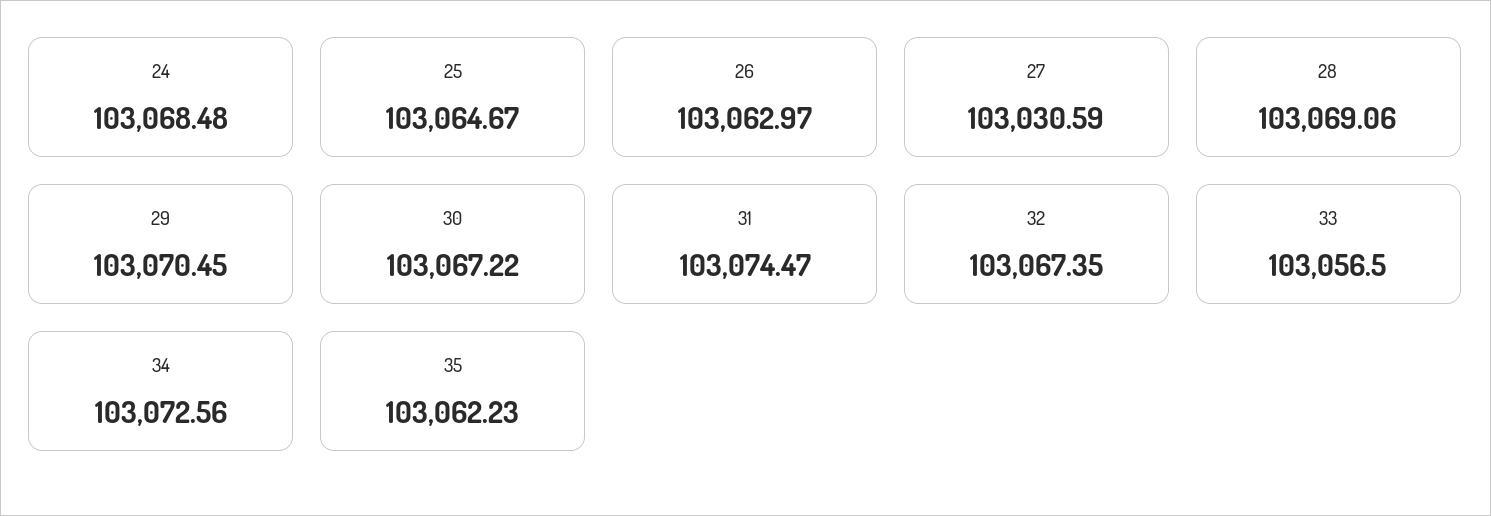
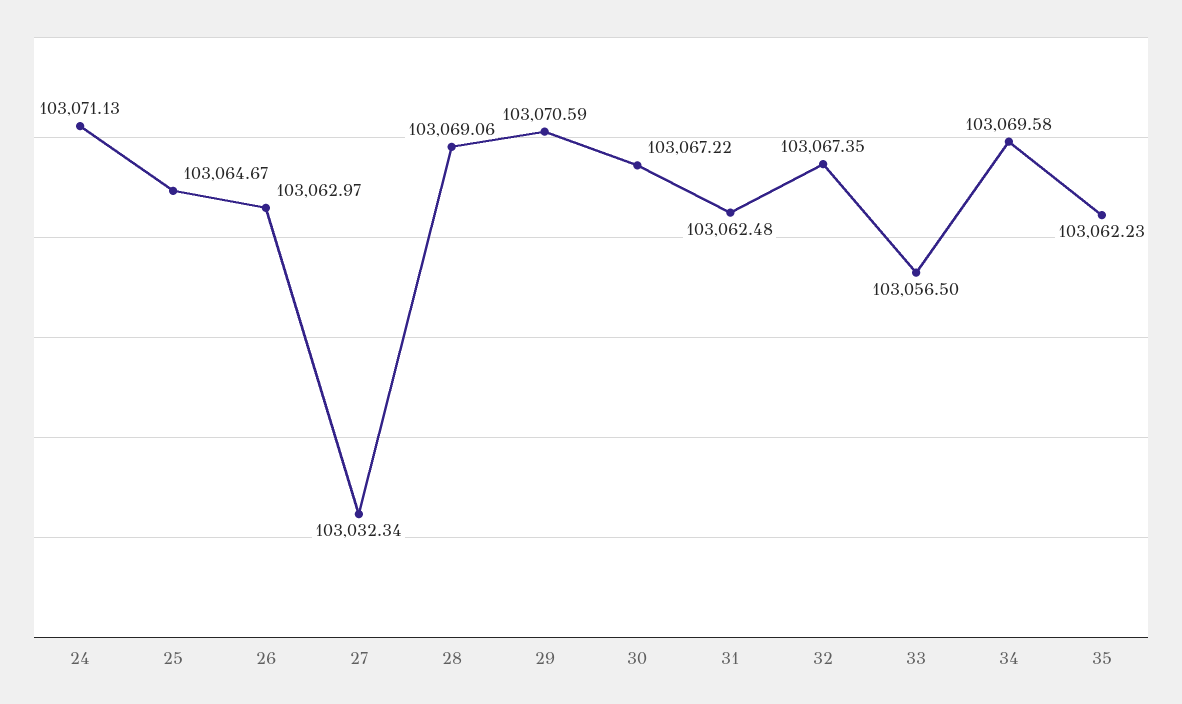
24: 103068.48 -> 103071.13
27: 103030.59 -> 103032.34
29: 103070.45 -> 103070.59
31: 103074.47 -> 103062.48
34: 103072.56 -> 103069.58

